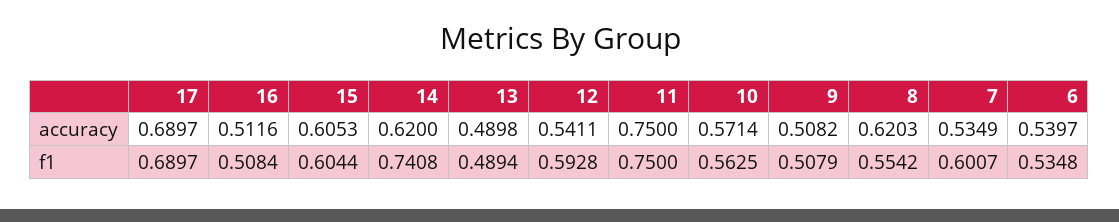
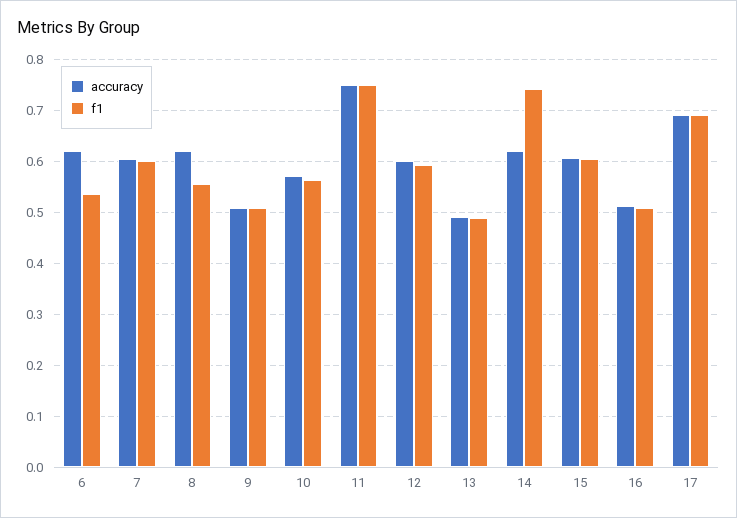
accuracy, 12: 0.5411 -> 0.6
accuracy, 7: 0.5349 -> 0.6
accuracy, 6: 0.5397 -> 0.62

